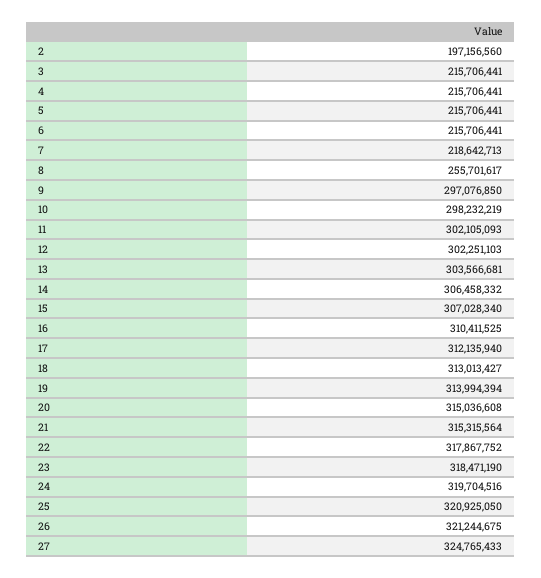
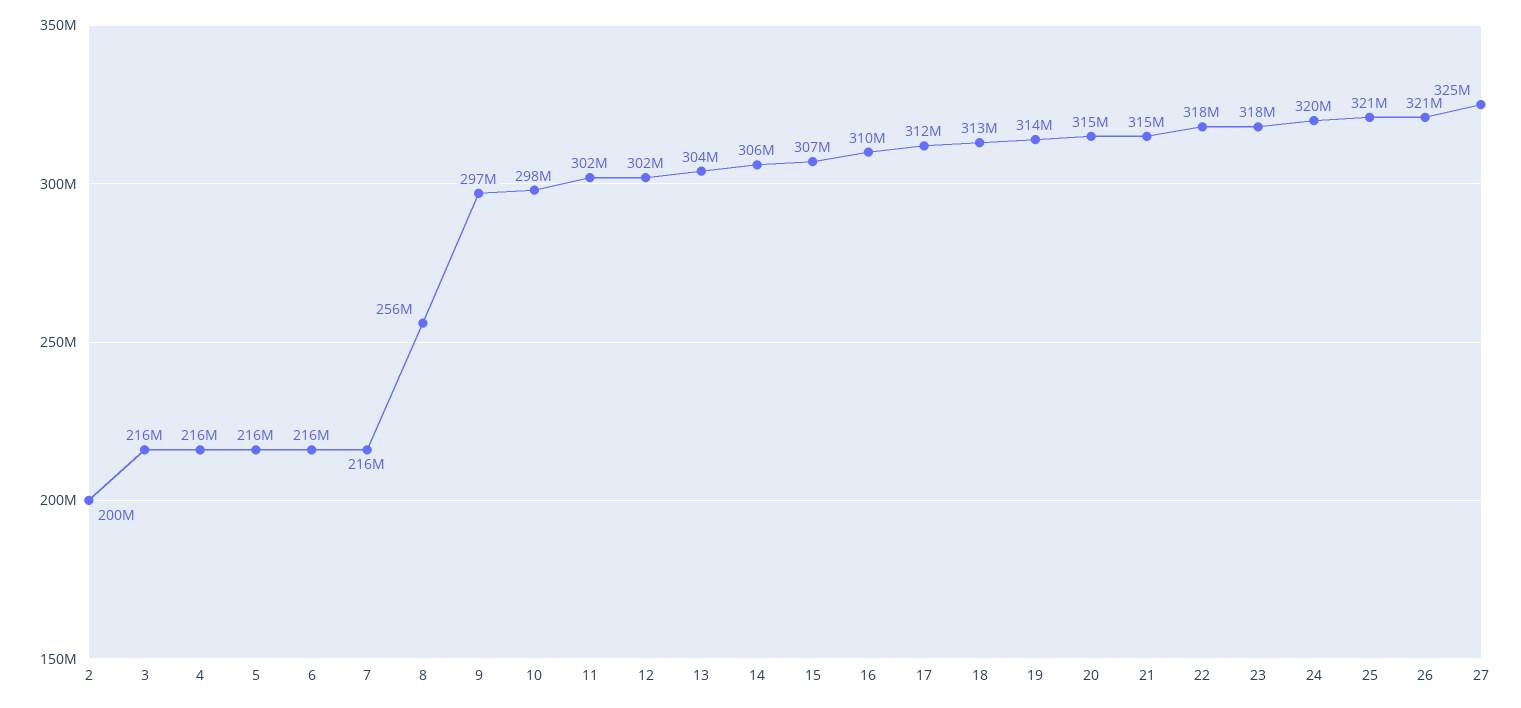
2: 197156560 -> 200000000
7: 218642713 -> 216000000

